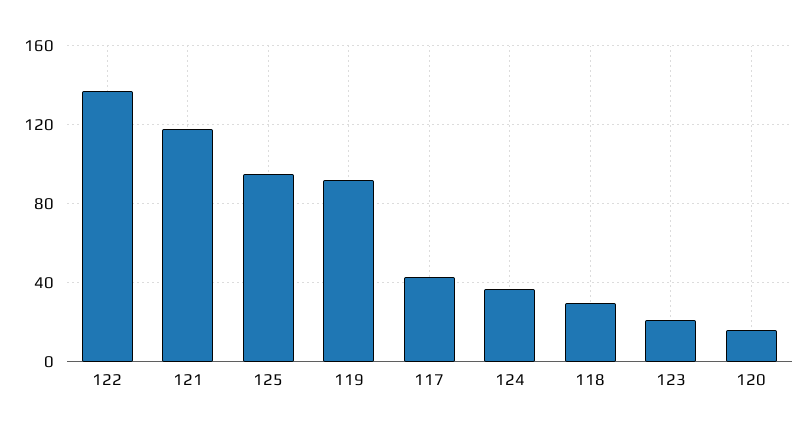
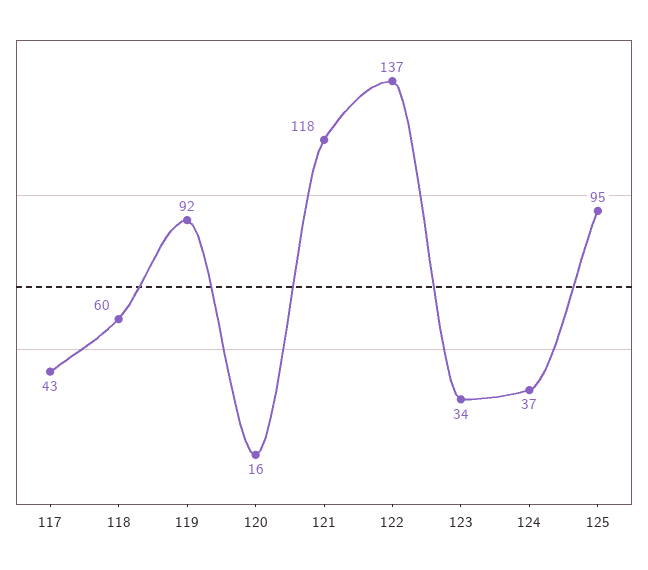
118: 30 -> 60
123: 20 -> 34

